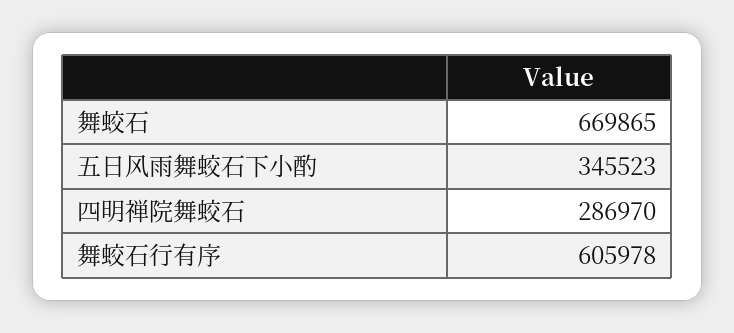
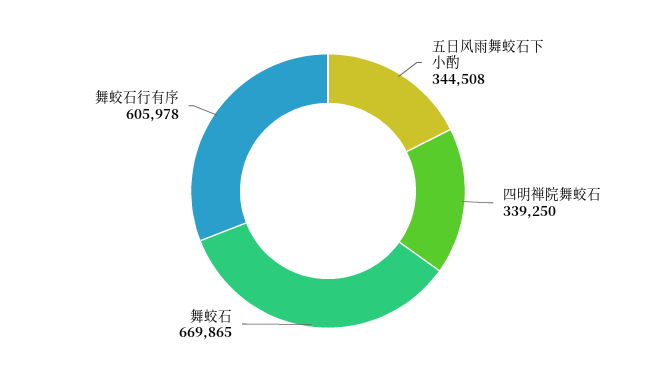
五日风雨舞蛟石下小酌: 345523 -> 344508
四明禅院舞蛟石: 286970 -> 339250

